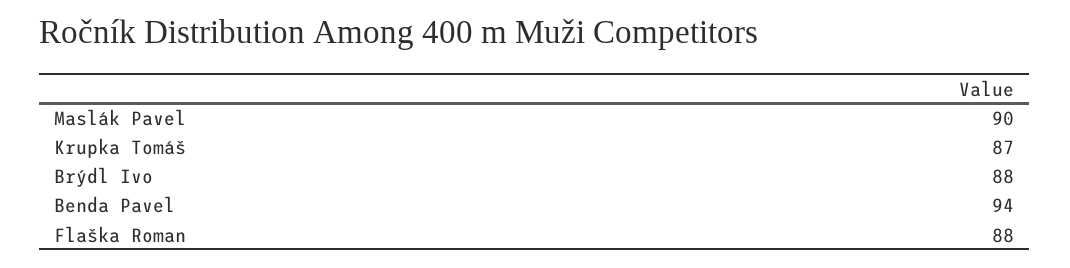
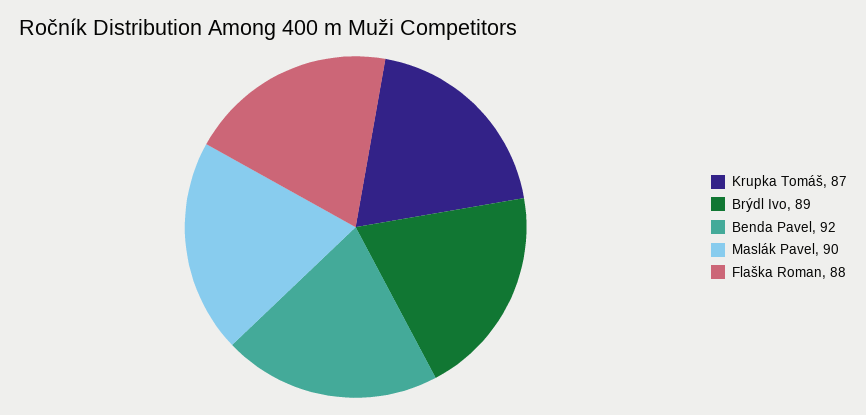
Brýdl Ivo: 88 -> 89
Benda Pavel: 94 -> 92

